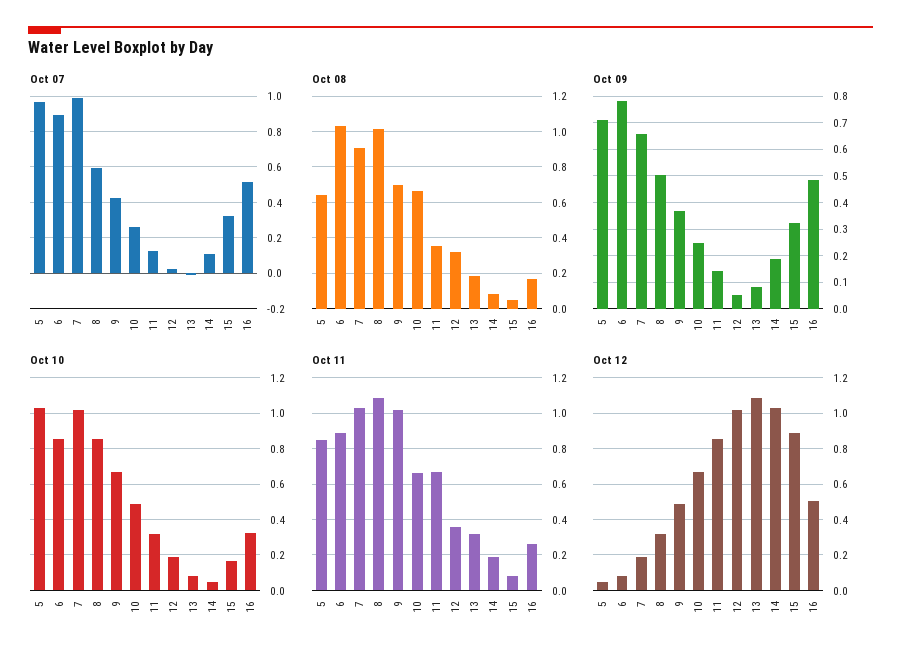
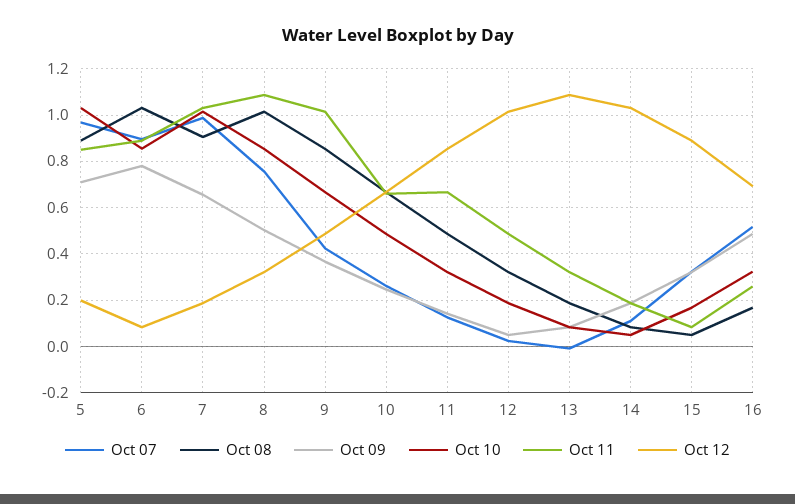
Oct 07, 8: 0.6 -> 0.75
Oct 08, 5: 0.65 -> 0.9
Oct 08, 9: 0.7 -> 0.85
Oct 08, 11: 0.35 -> 0.5
Oct 11, 12: 0.35 -> 0.5
Oct 12, 5: 0.05 -> 0.2
Oct 12, 16: 0.5 -> 0.7

